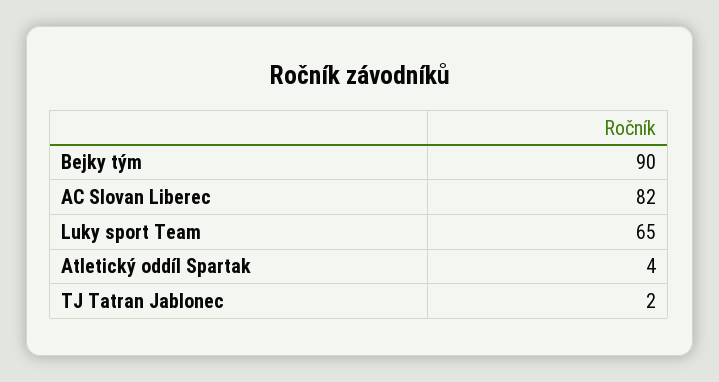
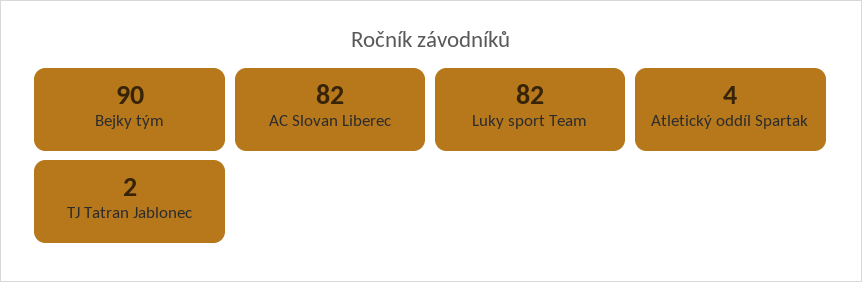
Luky sport Team: 65 -> 82

